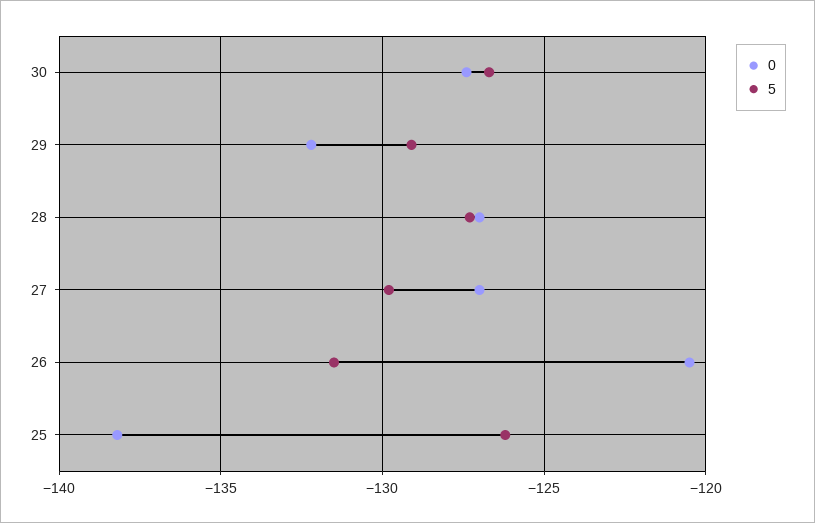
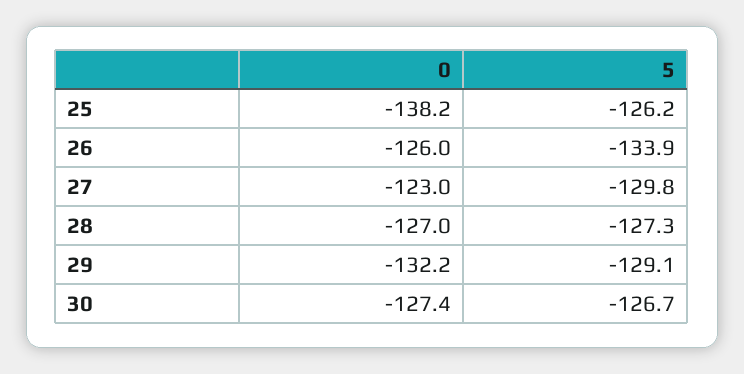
0, 27: -127 -> -123
0, 26: -120.5 -> -126
5, 26: -131.5 -> -133.9

